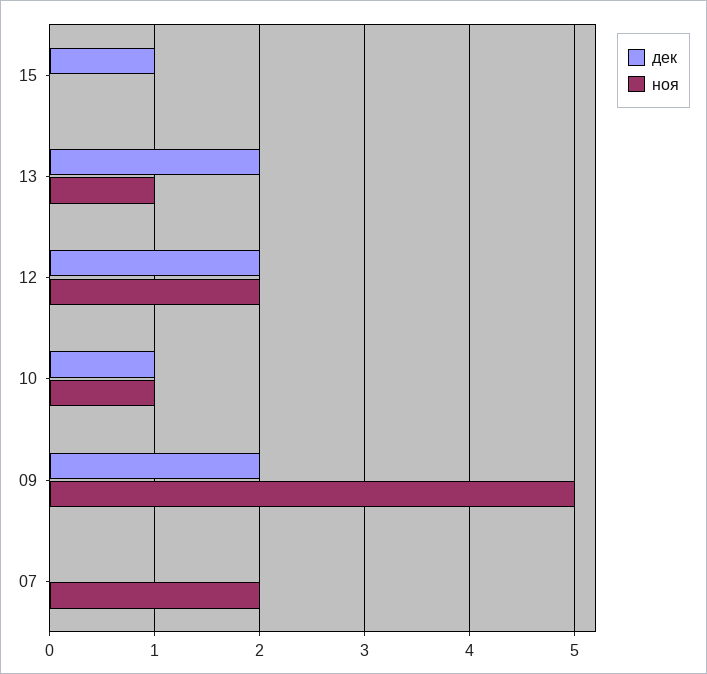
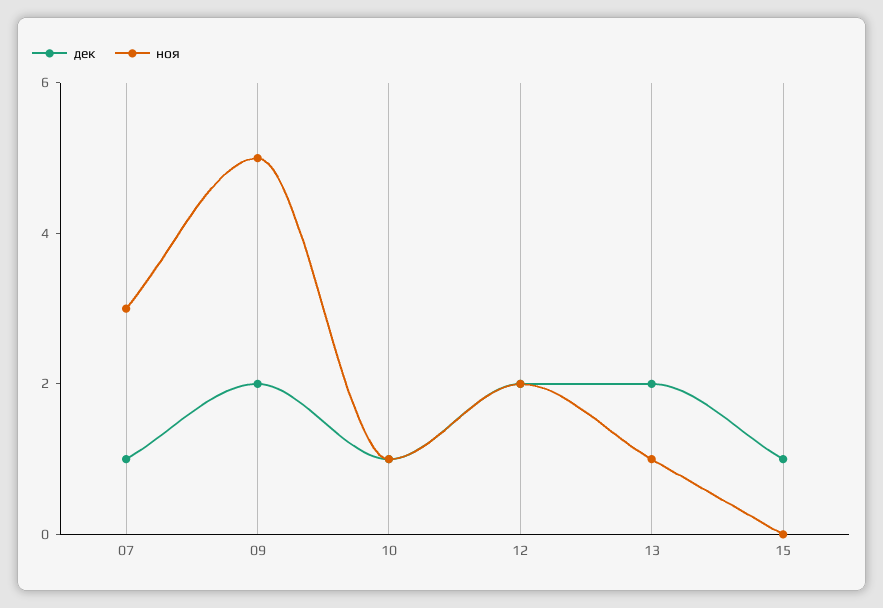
дек, 07: 0 -> 1
ноя, 07: 2 -> 3

